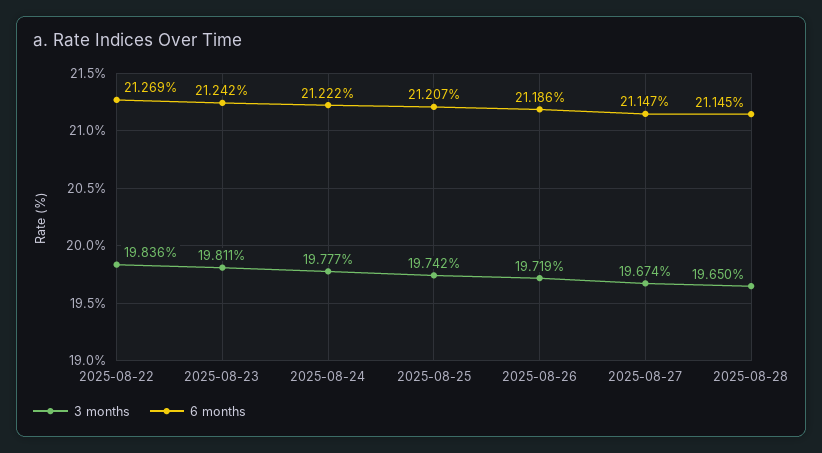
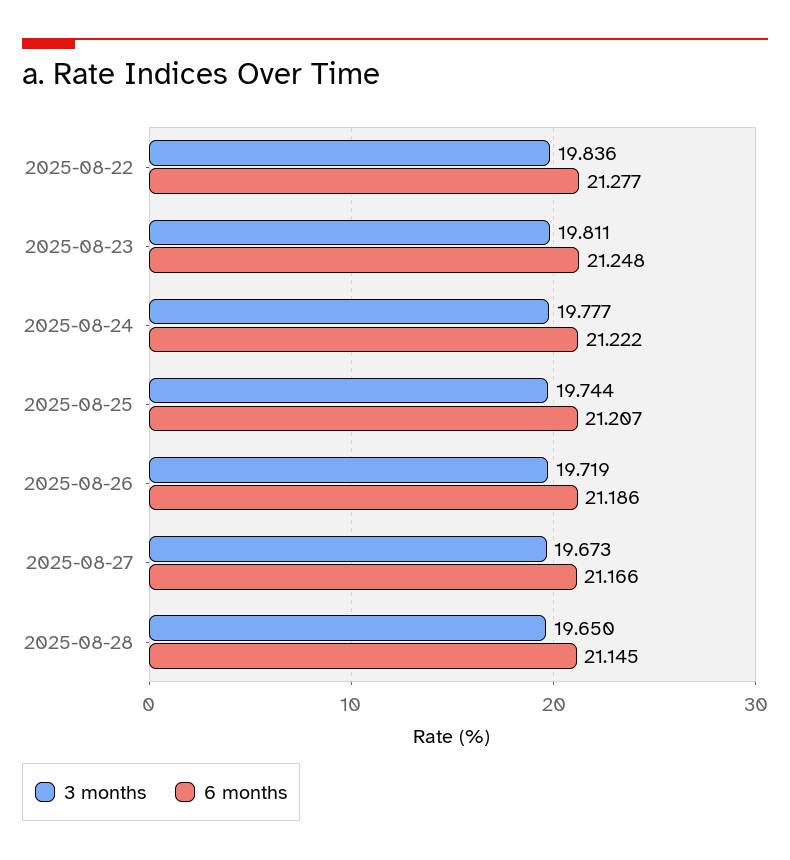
6 months, 2025-08-22: 21.269 -> 21.277
6 months, 2025-08-23: 21.242 -> 21.248
3 months, 2025-08-25: 19.742 -> 19.744
3 months, 2025-08-27: 19.674 -> 19.673
6 months, 2025-08-27: 21.147 -> 21.166

